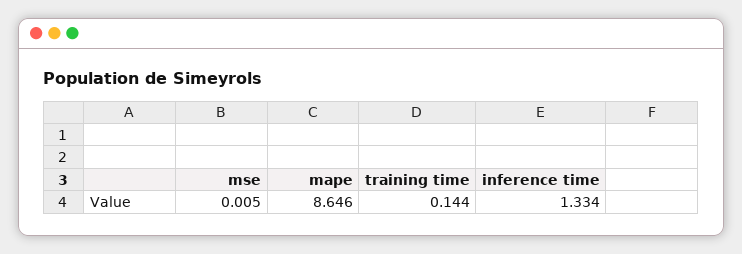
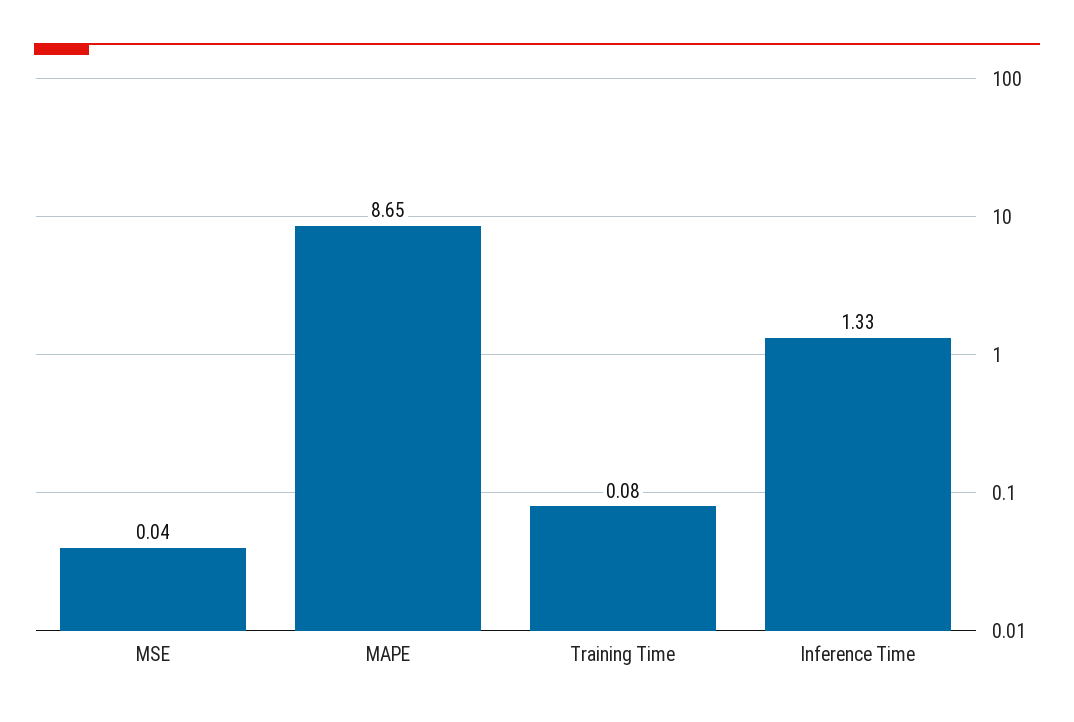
mse: 0.005 -> 0.04
training time: 0.144 -> 0.08

